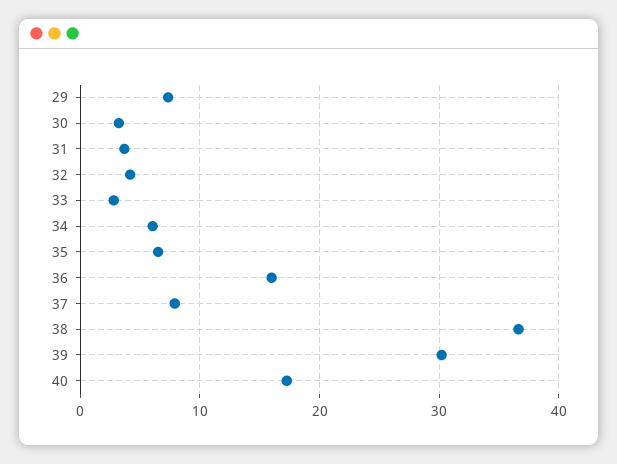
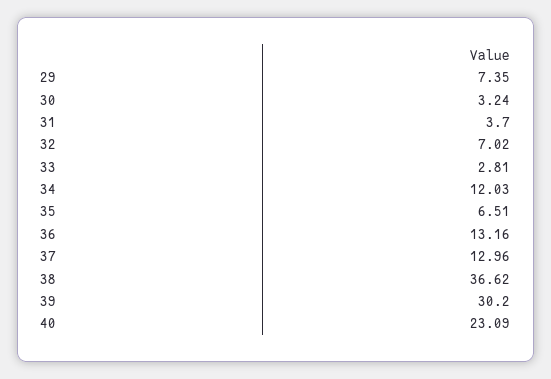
32: 4 -> 7.02
34: 6 -> 12.03
36: 16 -> 13.16
37: 8 -> 12.96
40: 17 -> 23.09

